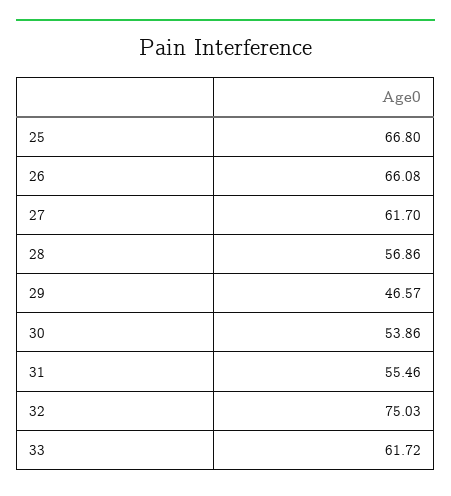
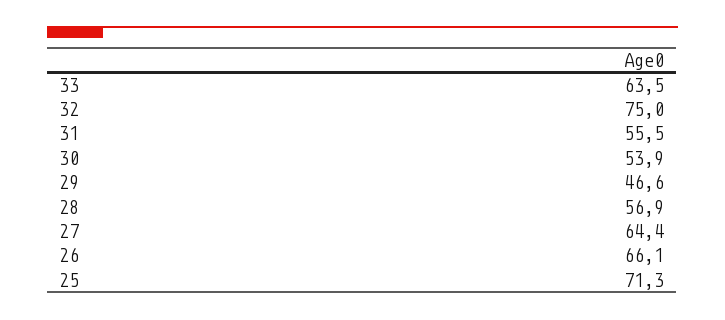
25: 66.8 -> 71.3
27: 61.7 -> 64.4
33: 61.72 -> 63.5

